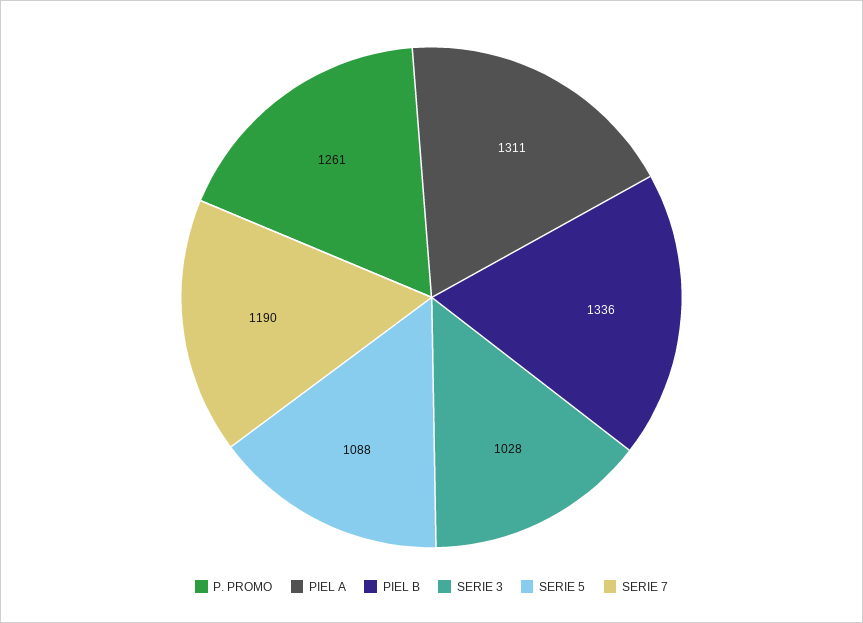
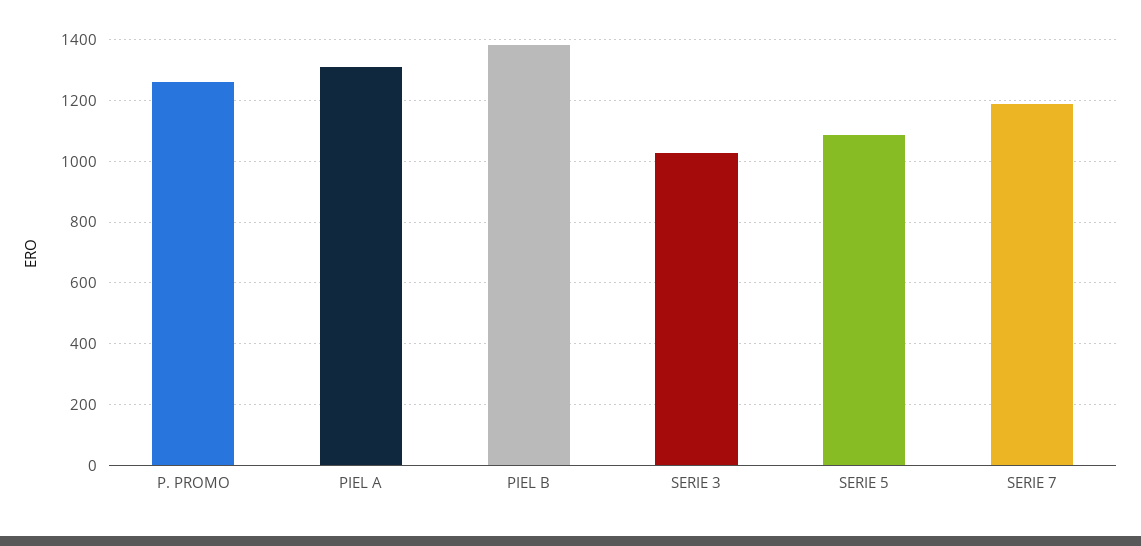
PIEL B: 1336 -> 1380

